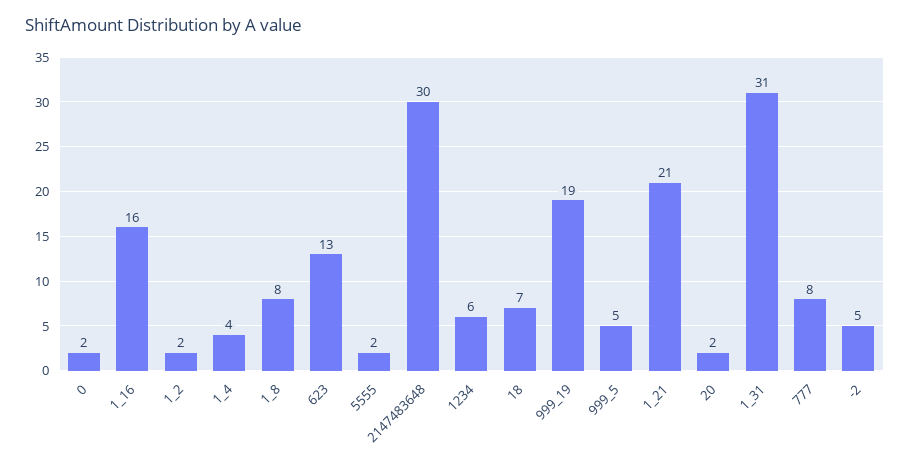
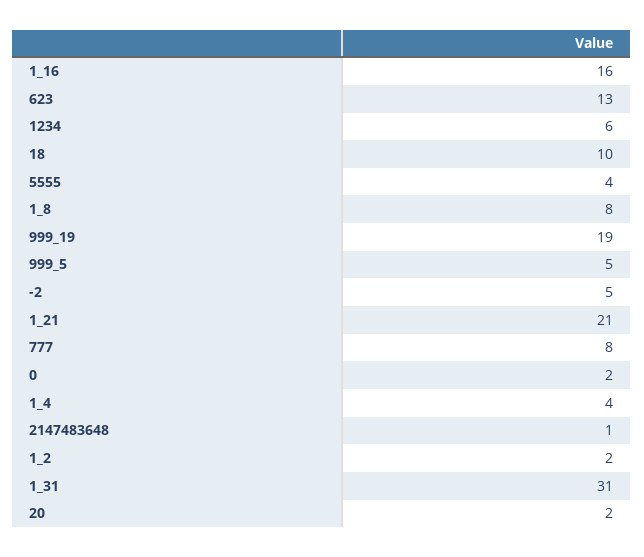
5555: 2 -> 4
2147483648: 30 -> 1
18: 7 -> 10

